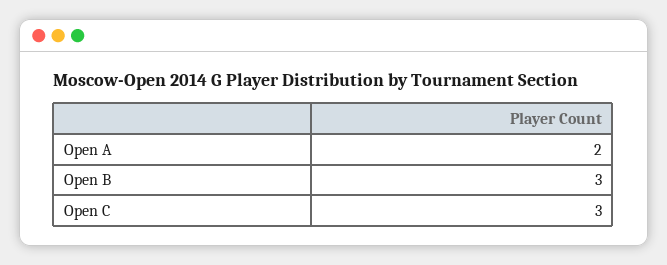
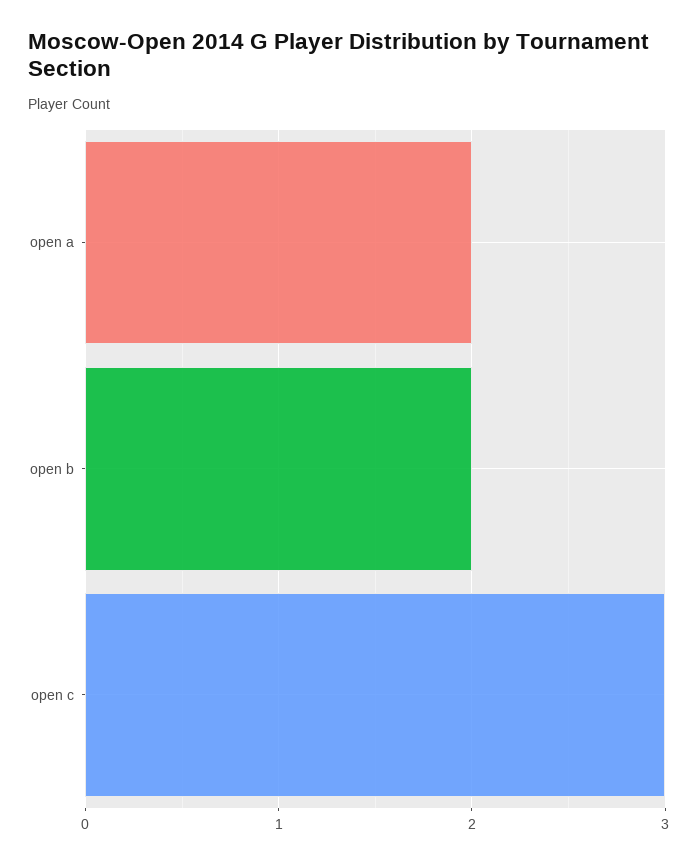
Open B: 3 -> 2

